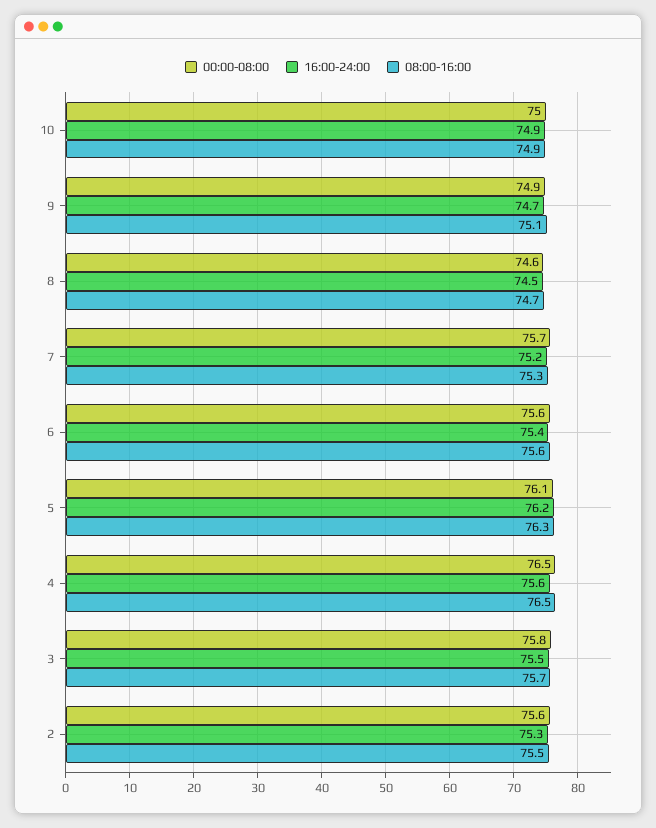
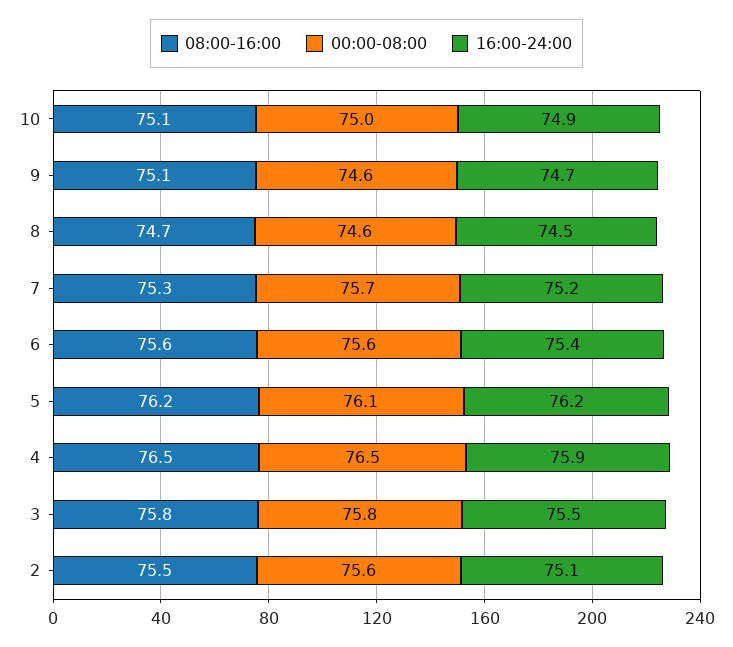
08:00-16:00, 10: 74.9 -> 75.1
00:00-08:00, 9: 74.9 -> 74.6
08:00-16:00, 5: 76.3 -> 76.2
16:00-24:00, 4: 75.6 -> 75.9
08:00-16:00, 3: 75.7 -> 75.8
16:00-24:00, 2: 75.3 -> 75.1

